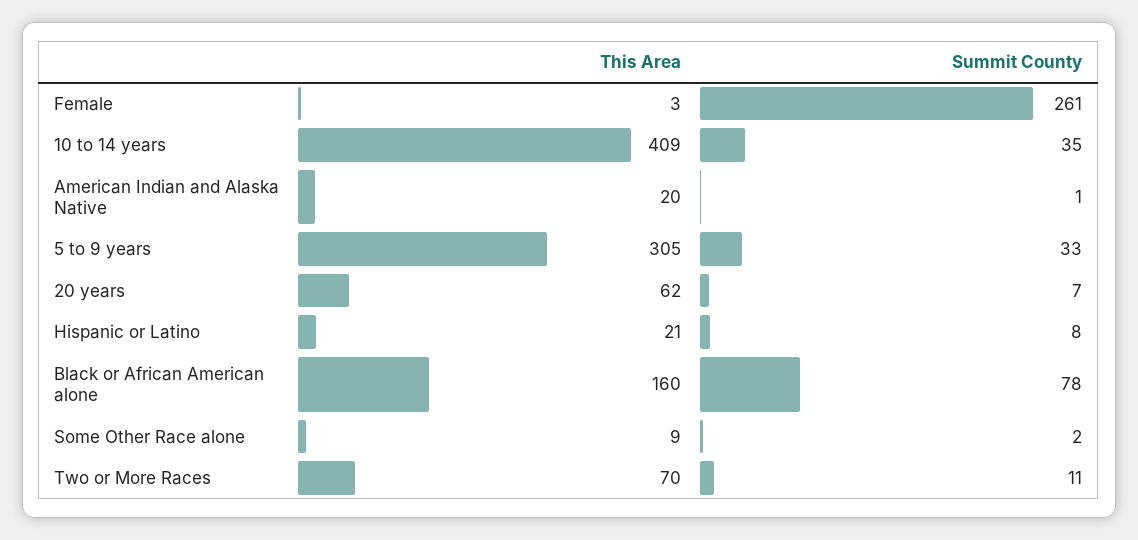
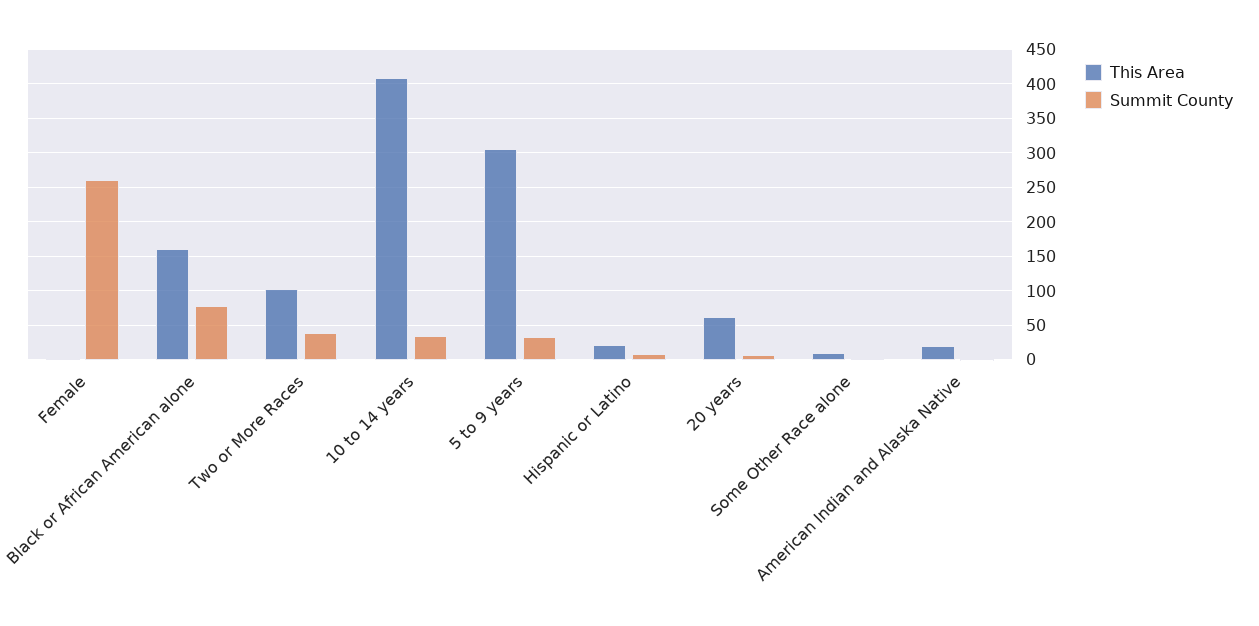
This Area, Two or More Races: 70 -> 100
Summit County, Two or More Races: 11 -> 40

